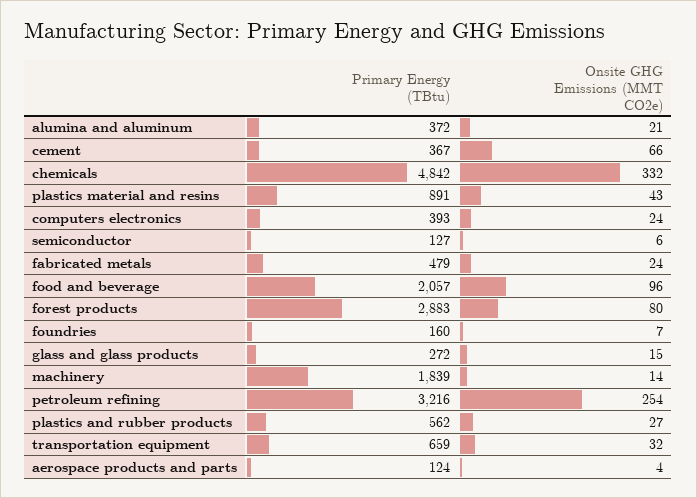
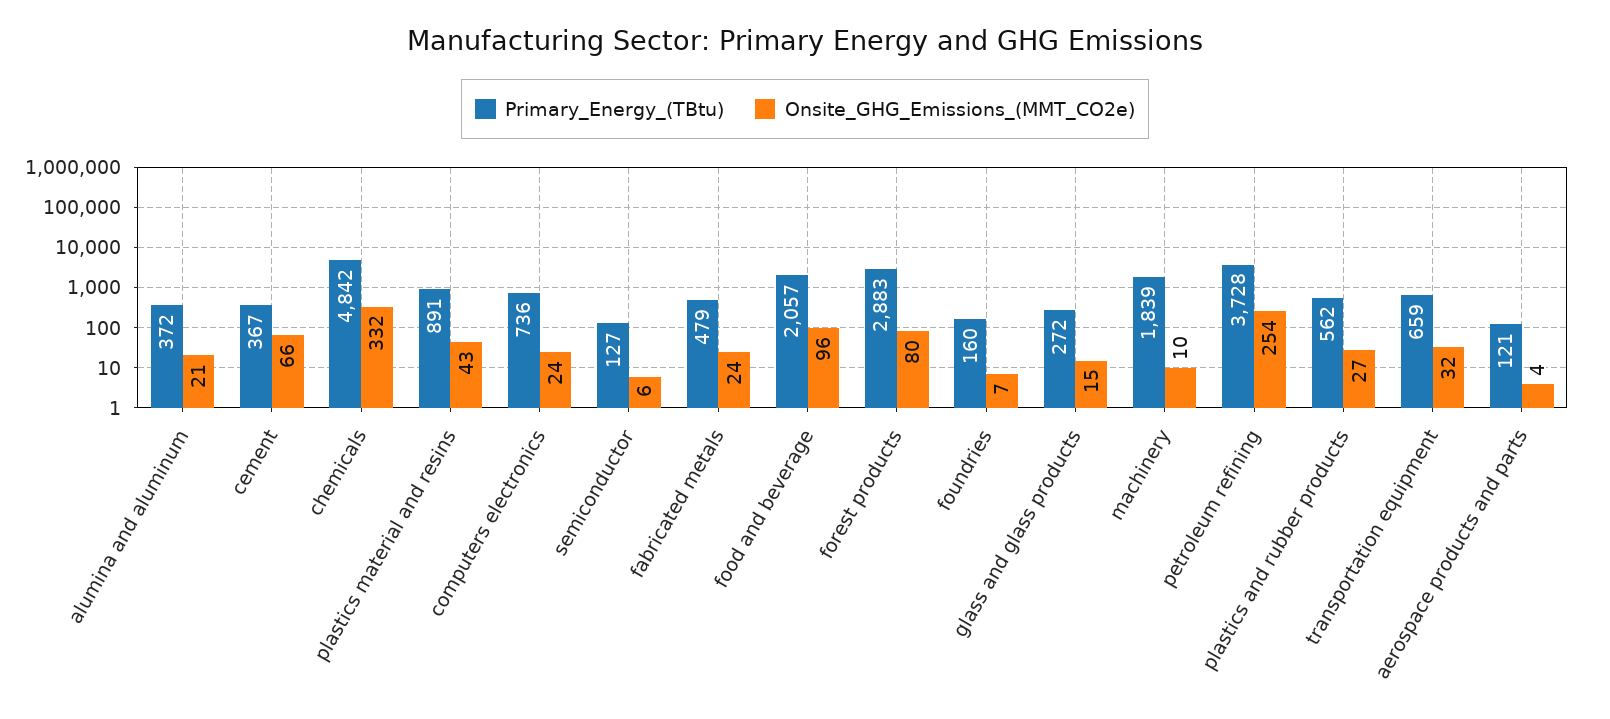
Primary Energy (TBtu), computers electronics: 393 -> 736
Onsite GHG Emissions (MMT CO2e), machinery: 14 -> 10
Primary Energy (TBtu), petroleum refining: 3216 -> 3728
Primary Energy (TBtu), aerospace products and parts: 124 -> 121

